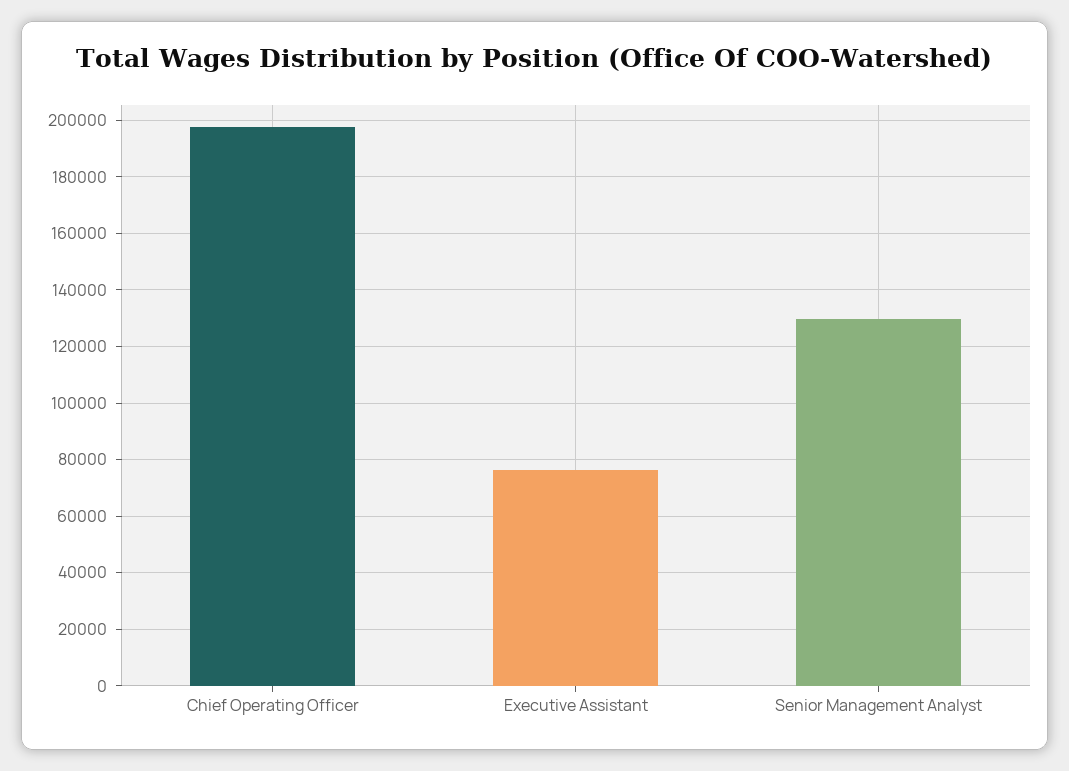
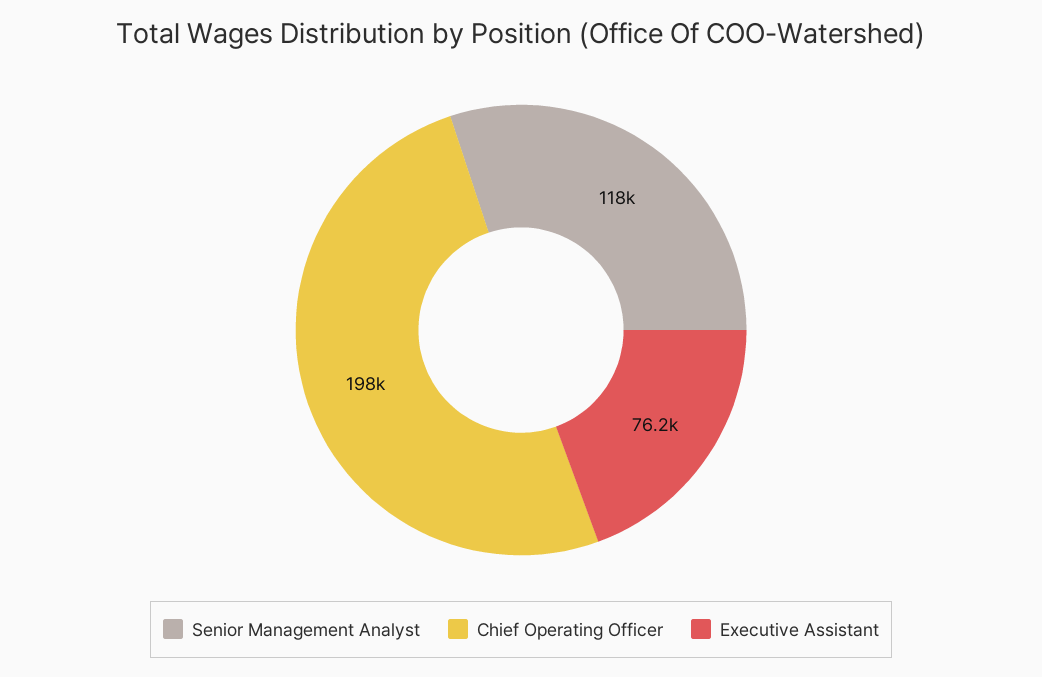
Senior Management Analyst: 130000 -> 118000

